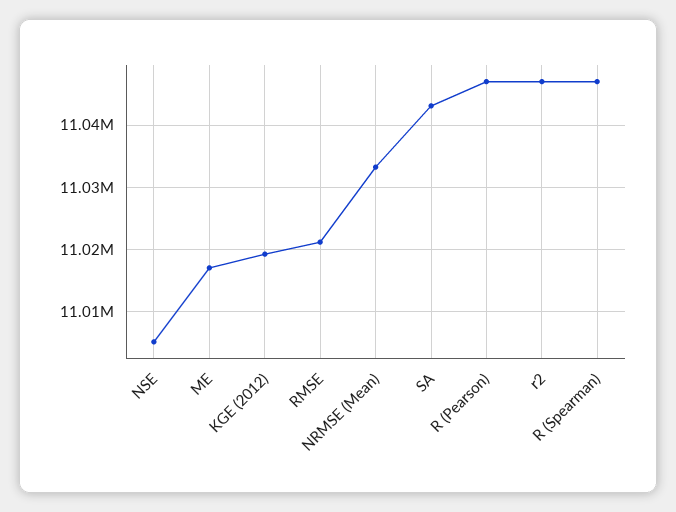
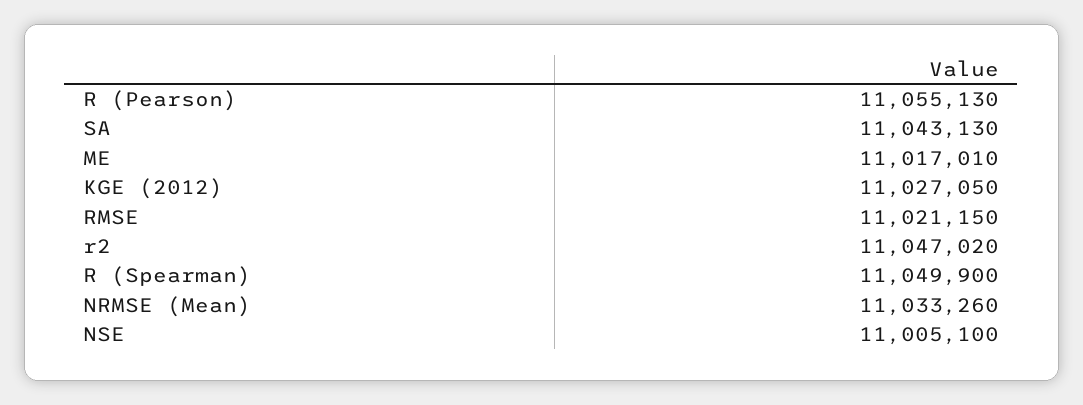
KGE (2012): 11019000 -> 11027050
R (Pearson): 11047000 -> 11055130
R (Spearman): 11047000 -> 11049900

